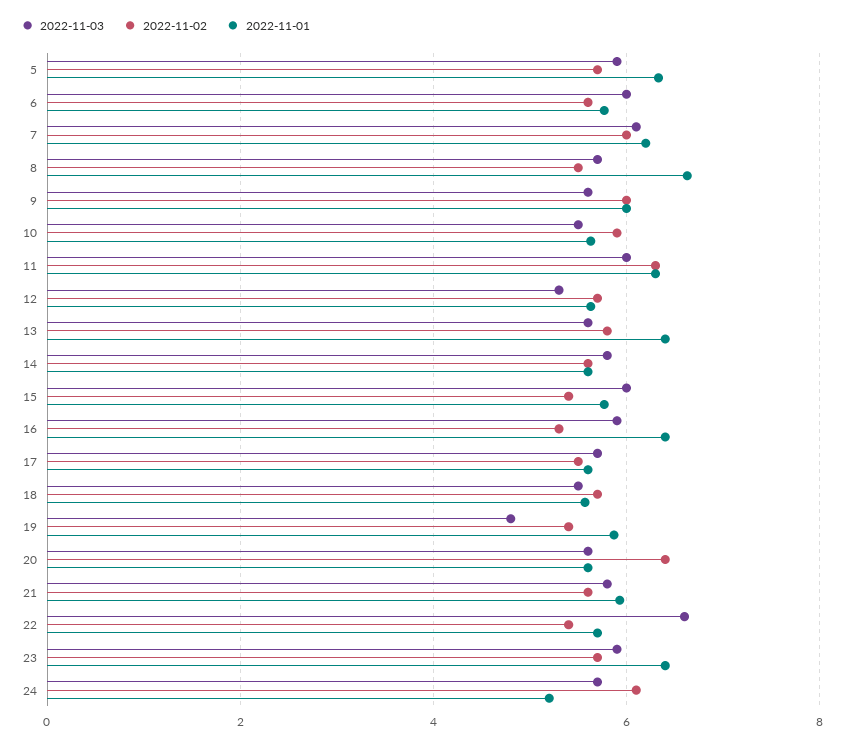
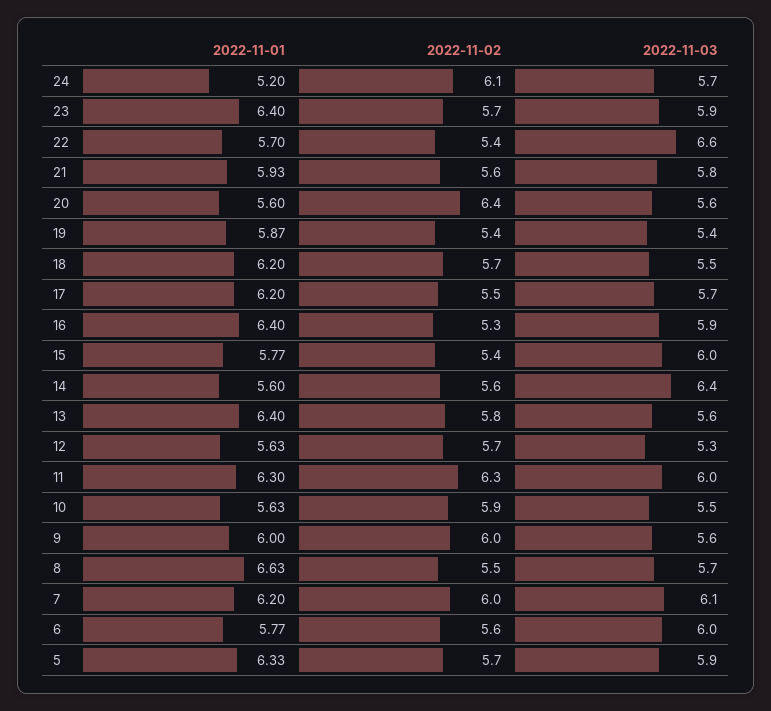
2022-11-03, 14: 5.8 -> 6.4
2022-11-01, 17: 5.6 -> 6.2
2022-11-01, 18: 5.6 -> 6.2
2022-11-03, 19: 4.8 -> 5.4

